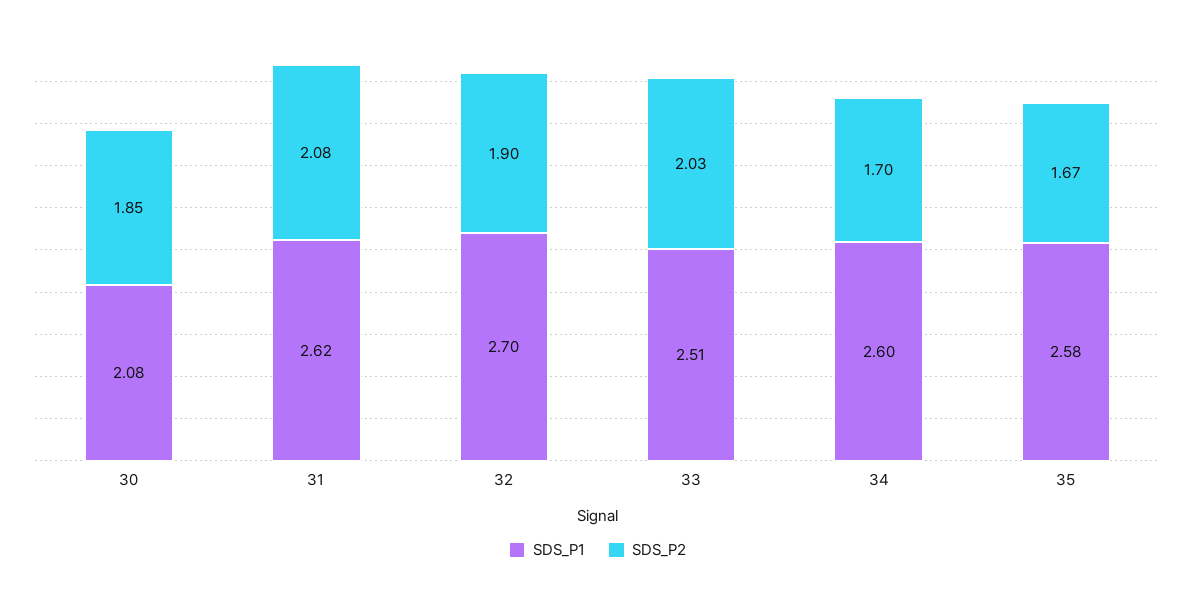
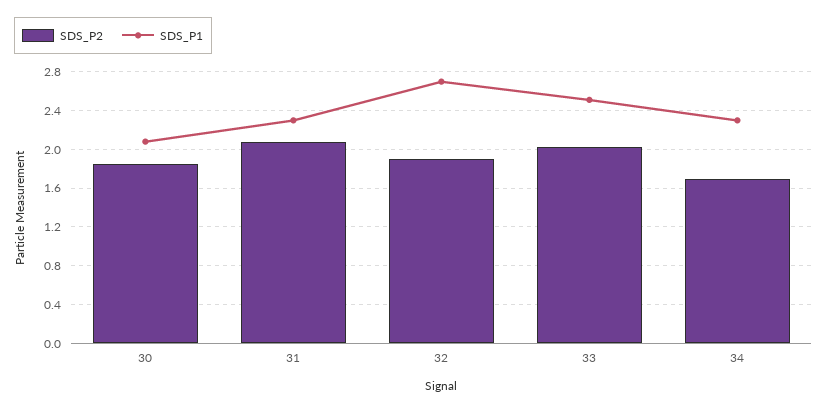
SDS_P1, 31: 2.62 -> 2.3
SDS_P1, 34: 2.6 -> 2.3
SDS_P1, 35: 2.58 -> none
SDS_P2, 35: 1.67 -> none

